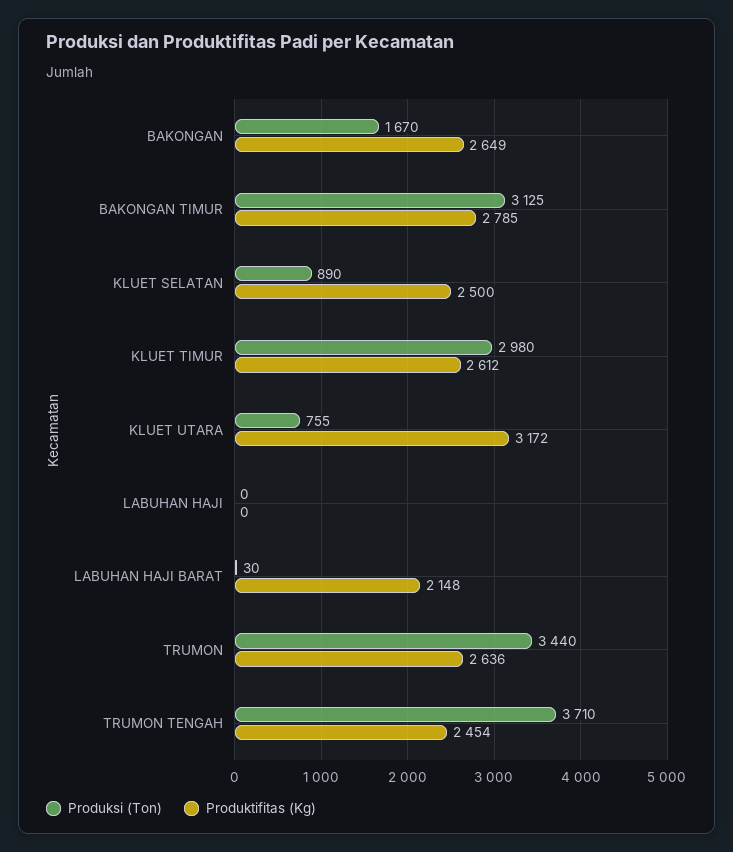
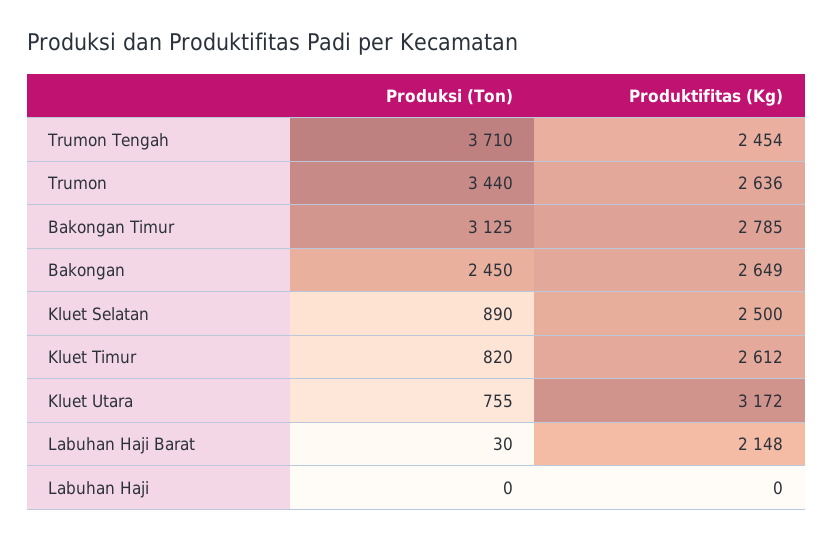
Produksi (Ton), BAKONGAN: 1670 -> 2450
Produksi (Ton), KLUET TIMUR: 2980 -> 820

